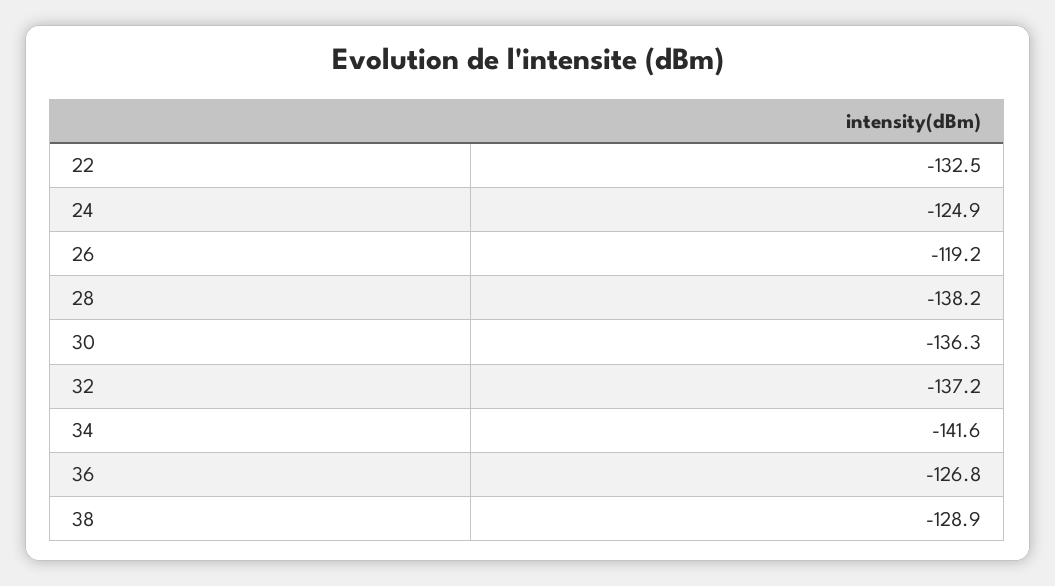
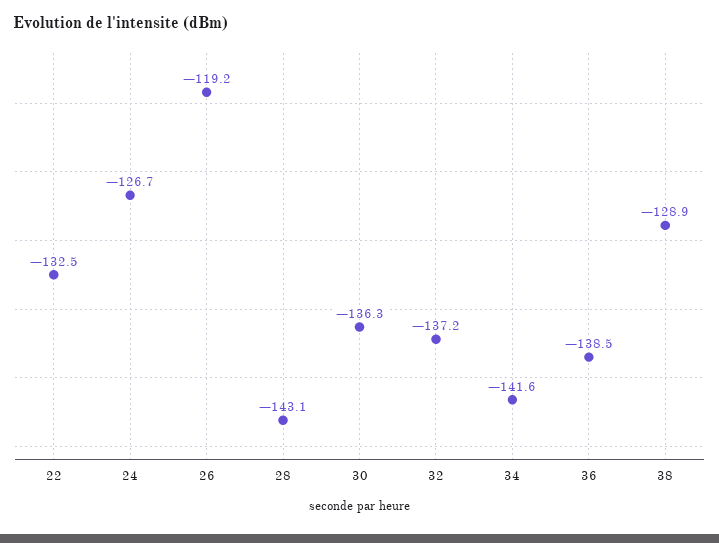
24: -124.9 -> -126.7
28: -138.2 -> -143.1
36: -126.8 -> -138.5

